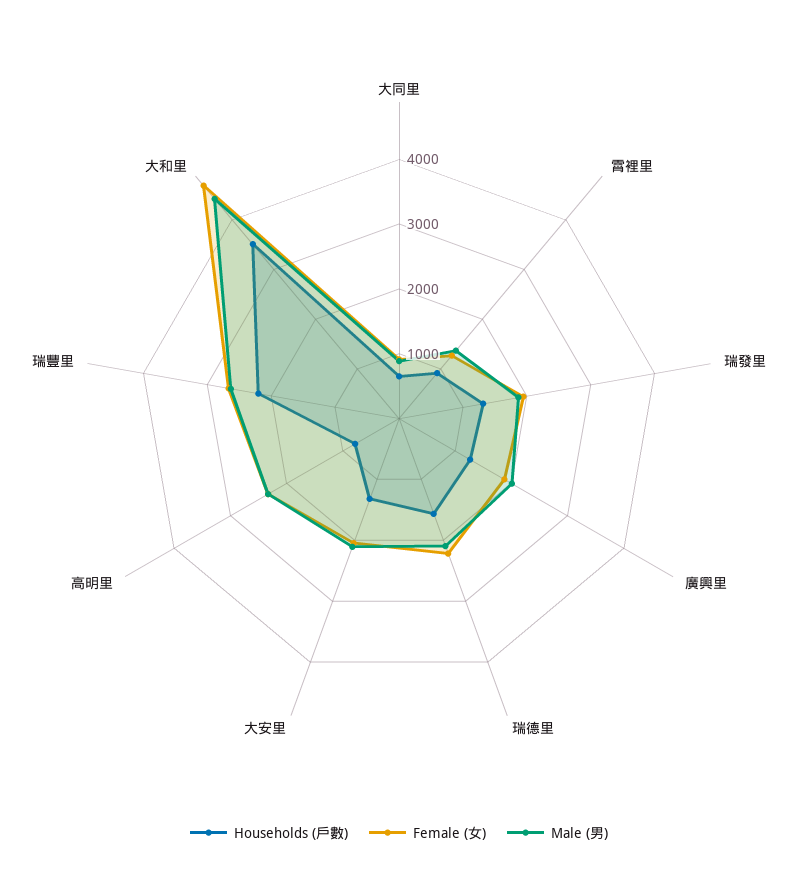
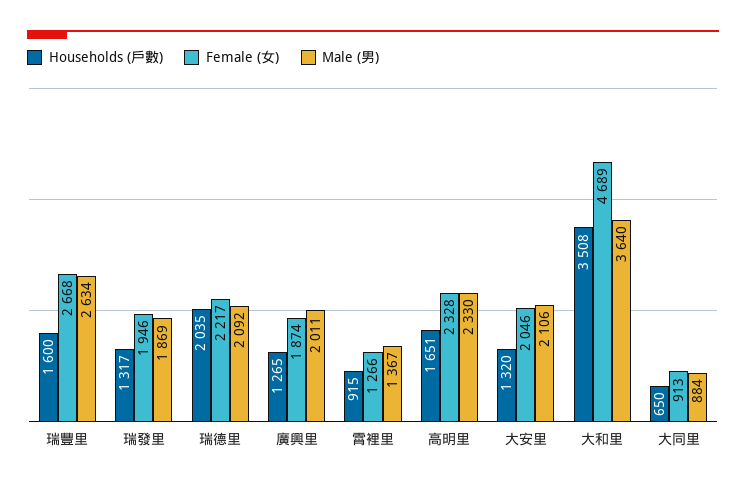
Households (戶數), 瑞德里: 1600 -> 2035
Households (戶數), 高明里: 800 -> 1651
Households (戶數), 瑞豐里: 2200 -> 1600
Male (男), 大和里: 4400 -> 3640

